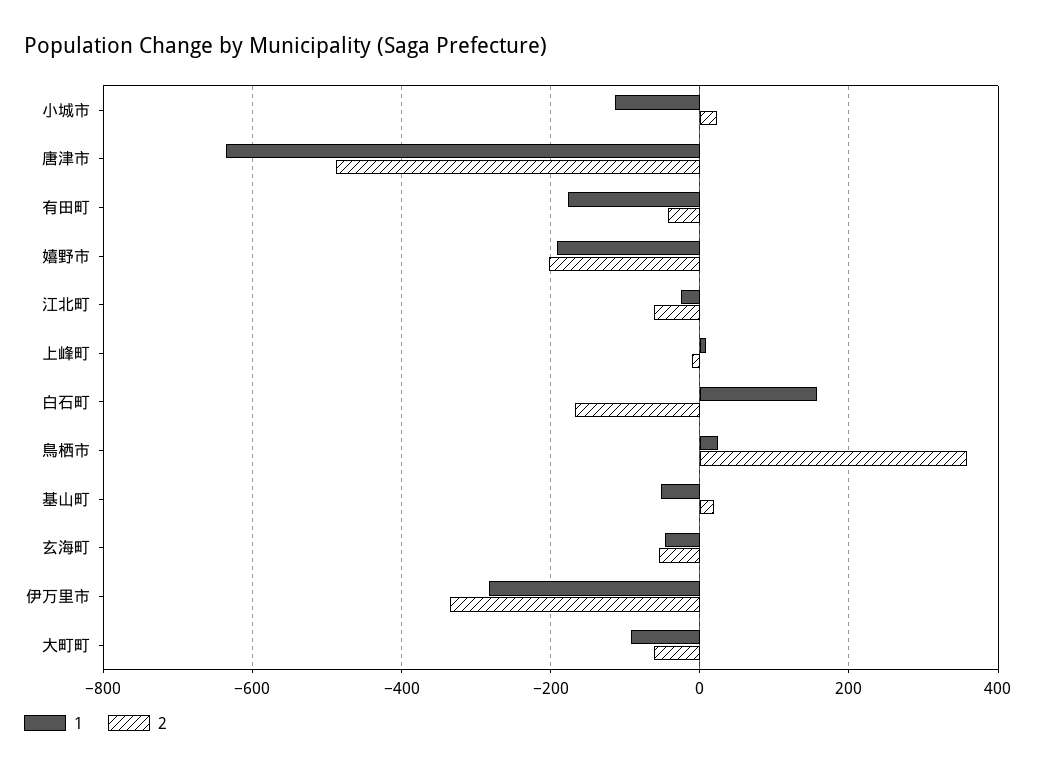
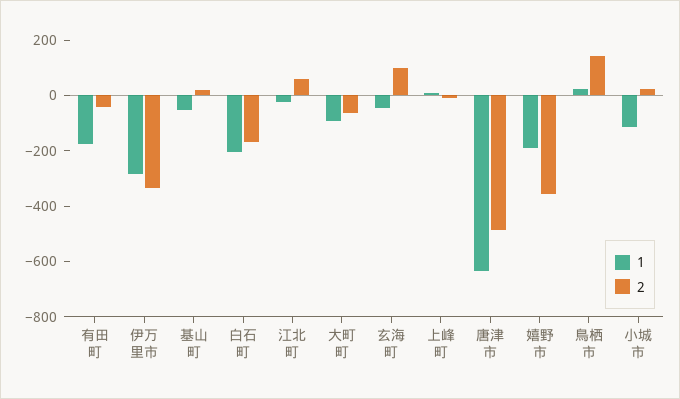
2, 嬉野市: -200 -> -350
2, 江北町: -60 -> 50
1, 白石町: 160 -> -200
2, 鳥栖市: 360 -> 150
2, 玄海町: -60 -> 100

